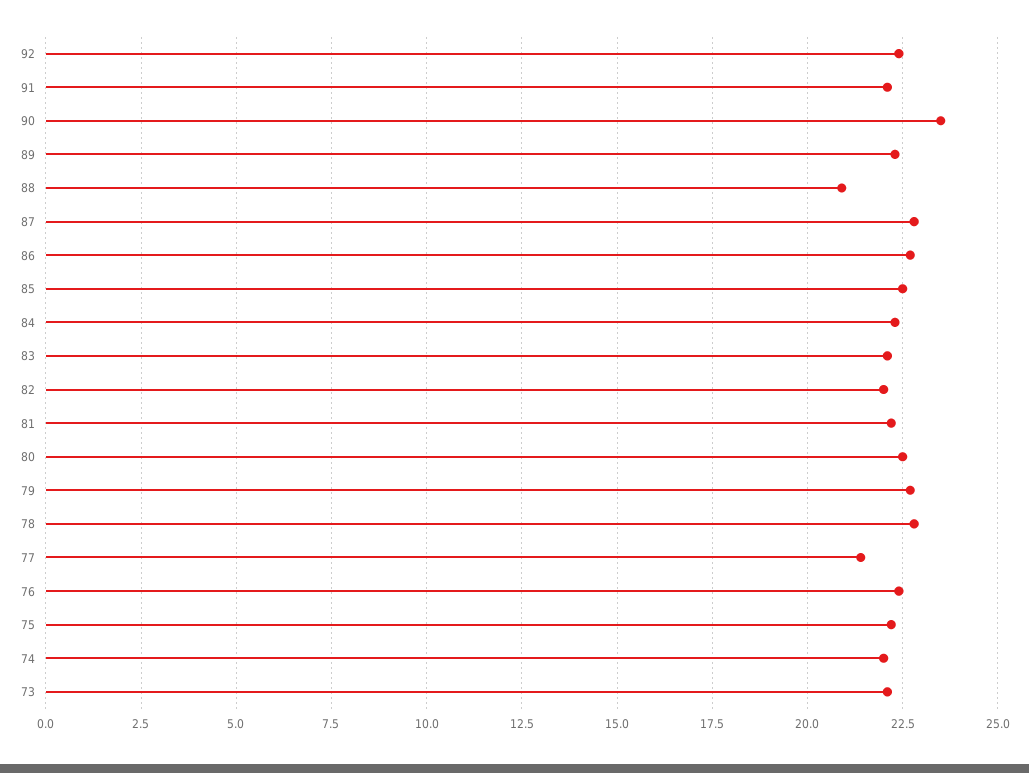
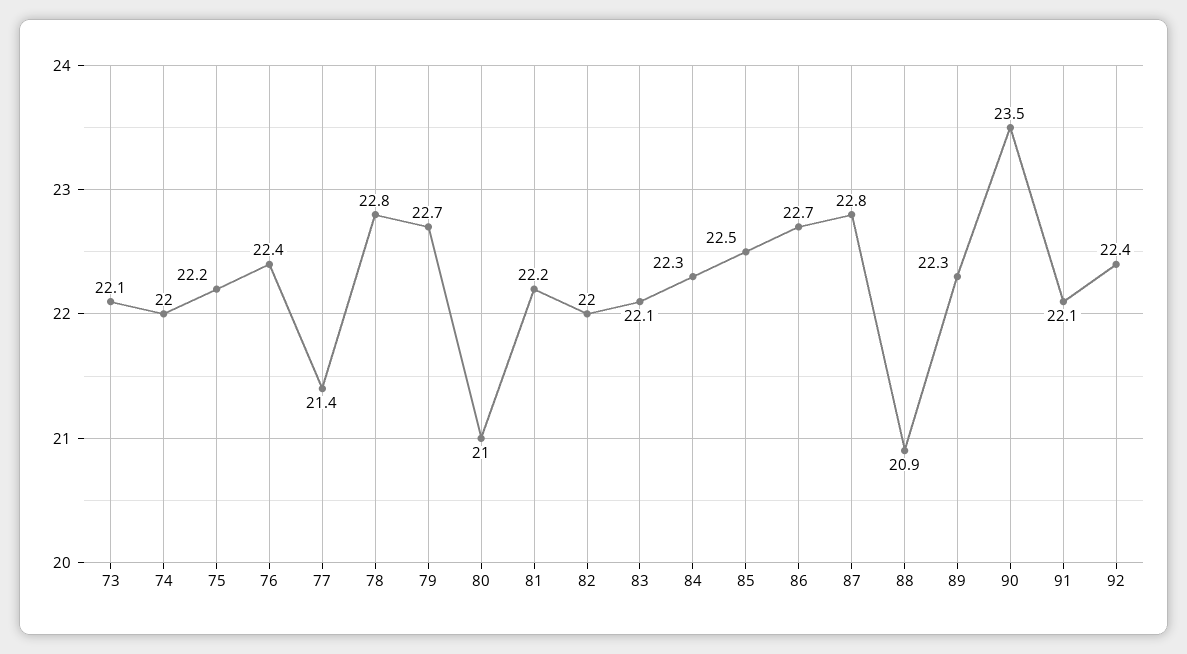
80: 22.5 -> 21

